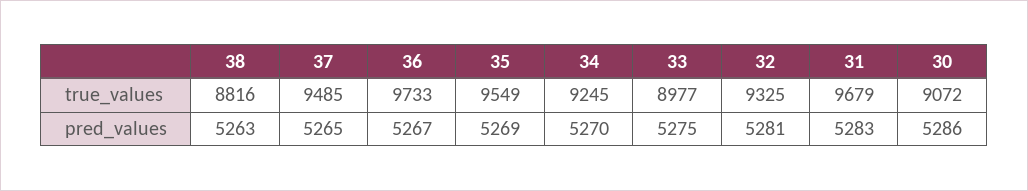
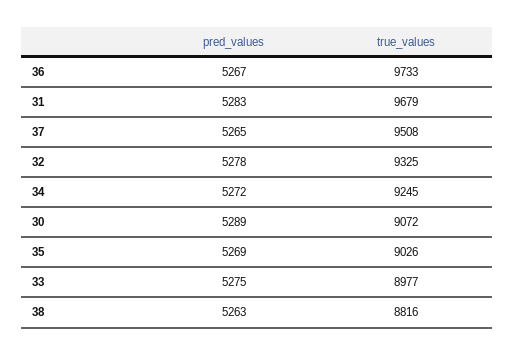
37, true_values: 9485 -> 9508
35, true_values: 9549 -> 9026
34, pred_values: 5270 -> 5272
32, pred_values: 5281 -> 5278
30, pred_values: 5286 -> 5289

